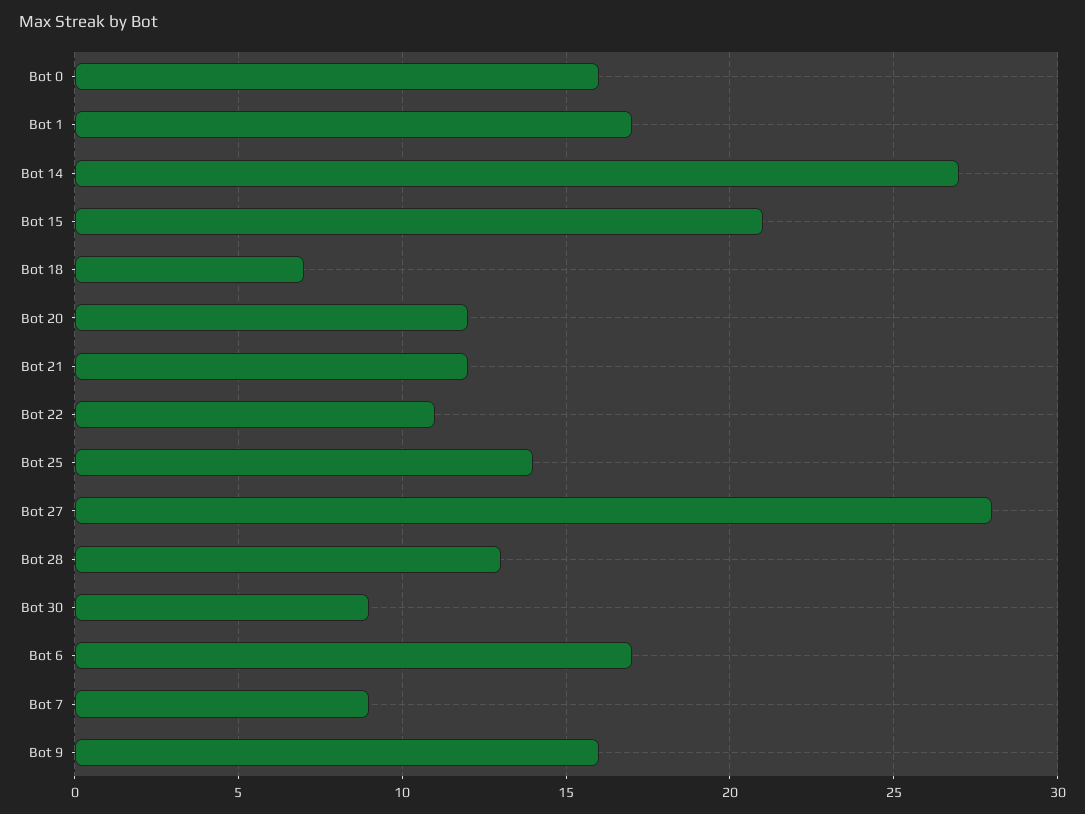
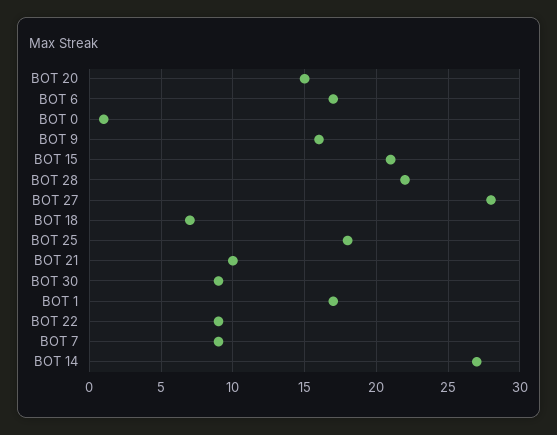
Bot 0: 16 -> 1
Bot 20: 12 -> 15
Bot 21: 12 -> 10
Bot 22: 11 -> 9
Bot 25: 14 -> 18
Bot 28: 13 -> 22

